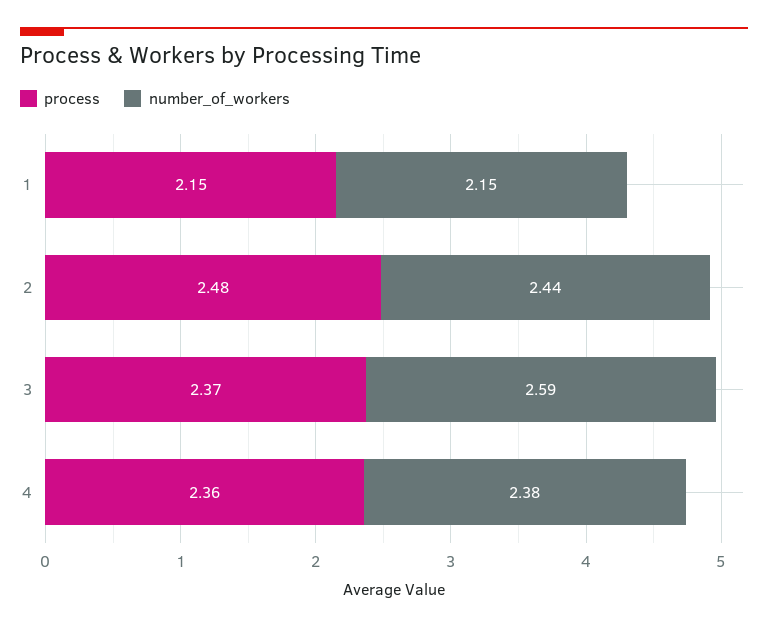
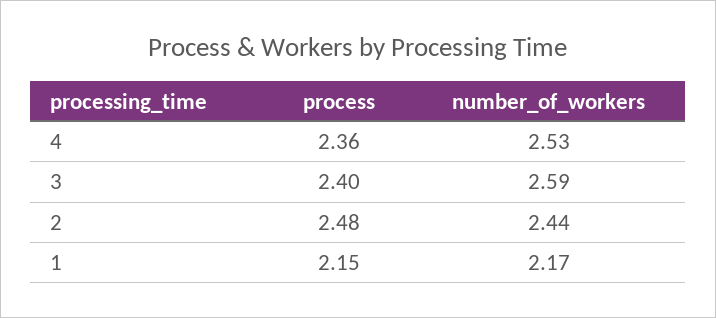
number_of_workers, 1: 2.15 -> 2.17
process, 3: 2.37 -> 2.4
number_of_workers, 4: 2.38 -> 2.53

